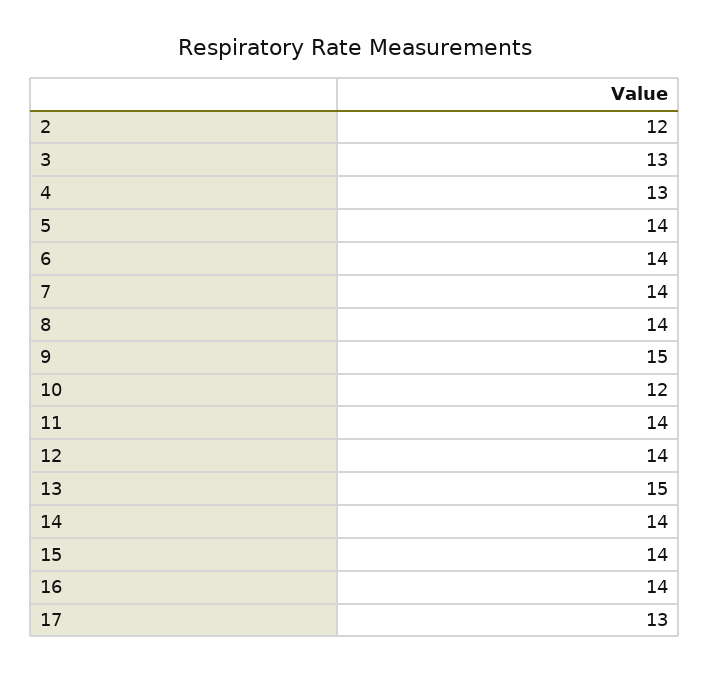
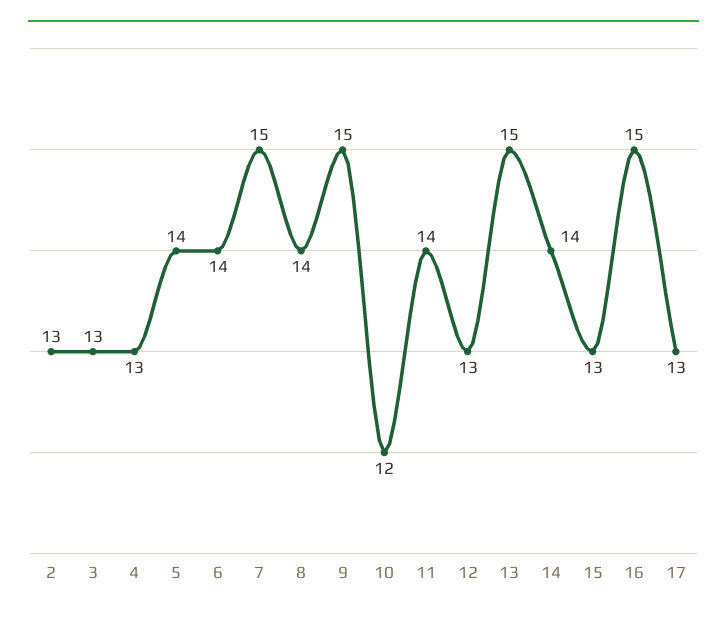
2: 12 -> 13
7: 14 -> 15
12: 14 -> 13
15: 14 -> 13
16: 14 -> 15

